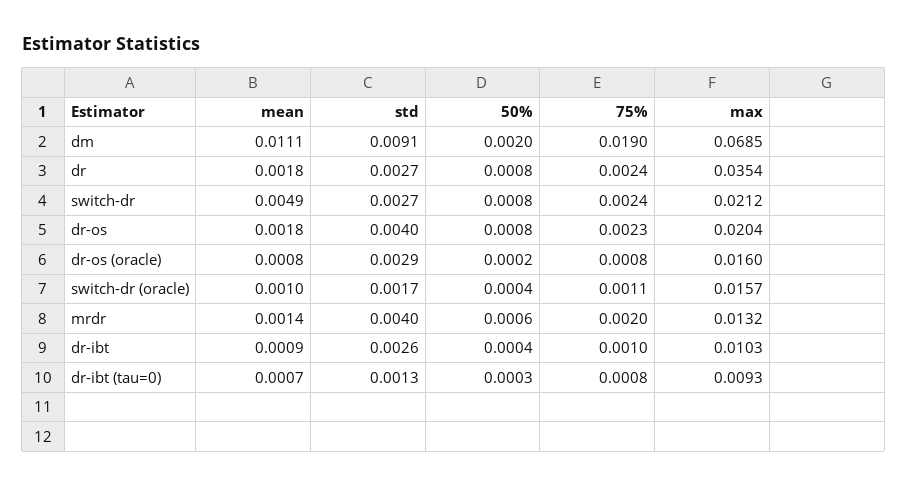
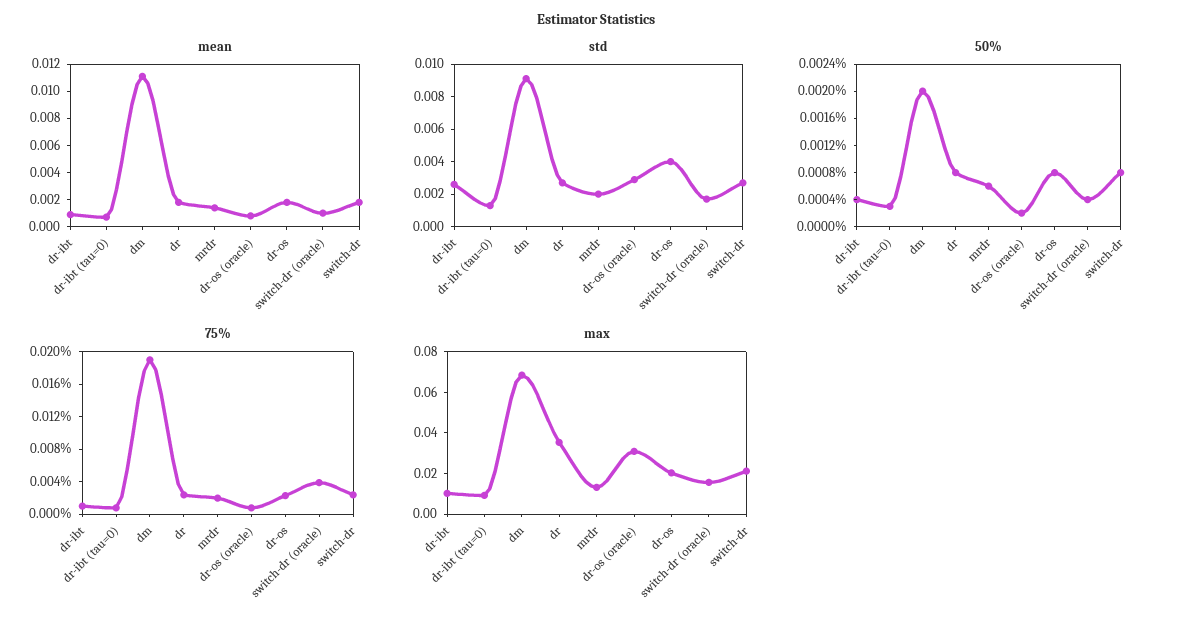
mean, switch-dr: 0.0049 -> 0.002
max, dr-os (oracle): 0.016 -> 0.03
75%, switch-dr (oracle): 0.0011 -> 0.004
std, mrdr: 0.004 -> 0.002

